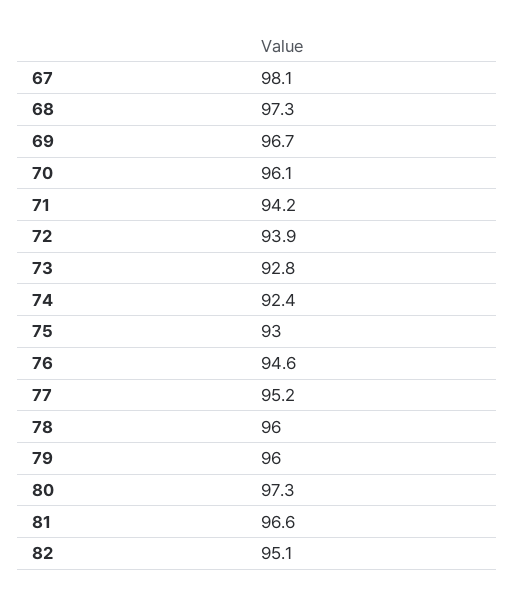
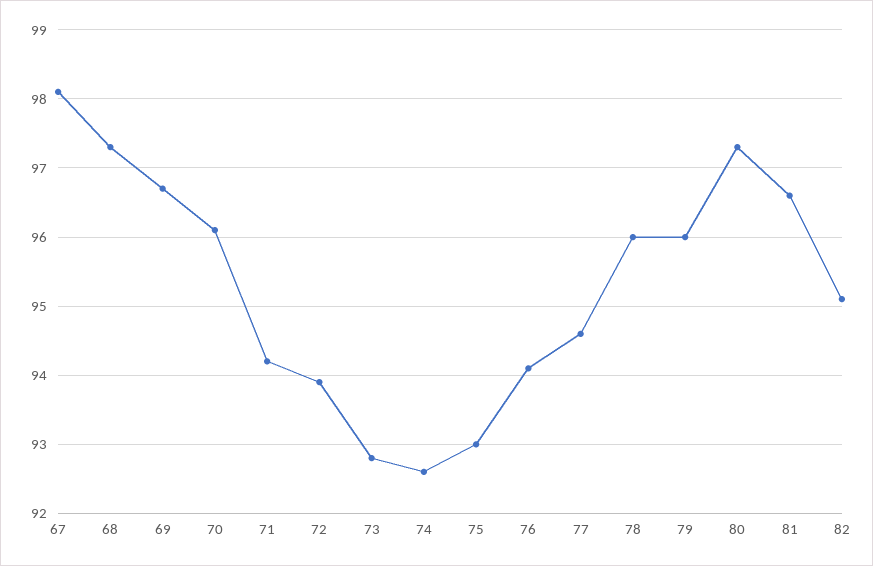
74: 92.4 -> 92.6
76: 94.6 -> 94.1
77: 95.2 -> 94.6

